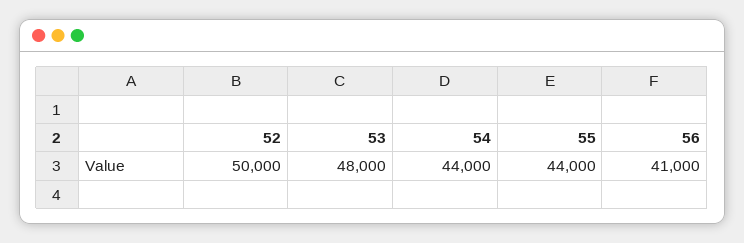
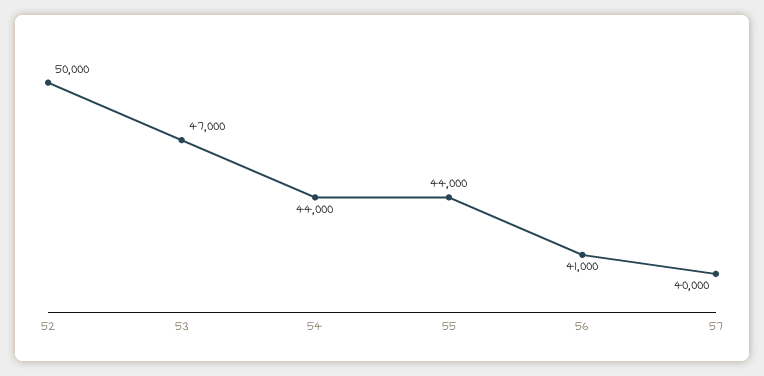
53: 48000 -> 47000
57: none -> 40000

